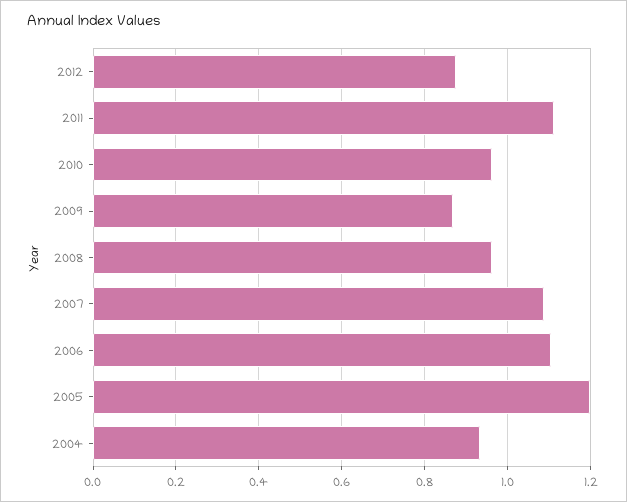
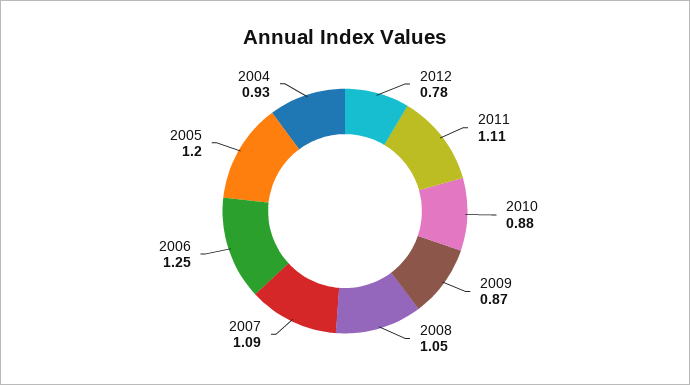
2012: 0.88 -> 0.78
2010: 0.96 -> 0.88
2008: 0.96 -> 1.05
2006: 1.1 -> 1.25

